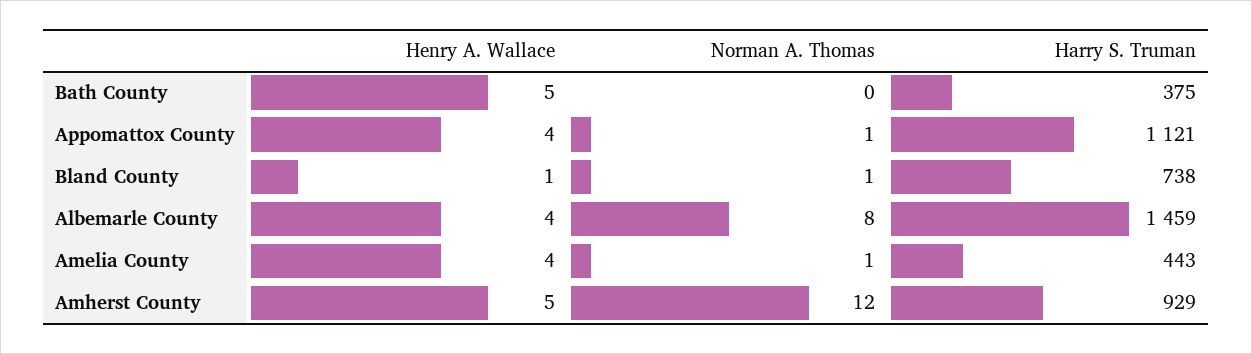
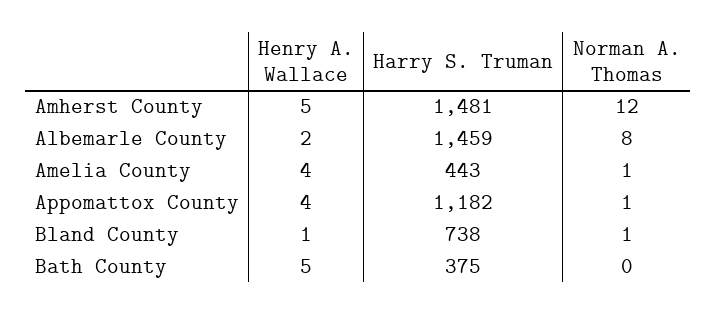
Harry S. Truman, Appomattox County: 1121 -> 1182
Henry A. Wallace, Albemarle County: 4 -> 2
Harry S. Truman, Amherst County: 929 -> 1481

